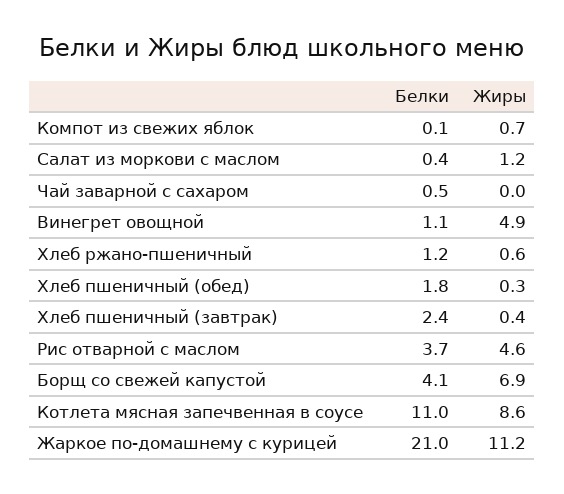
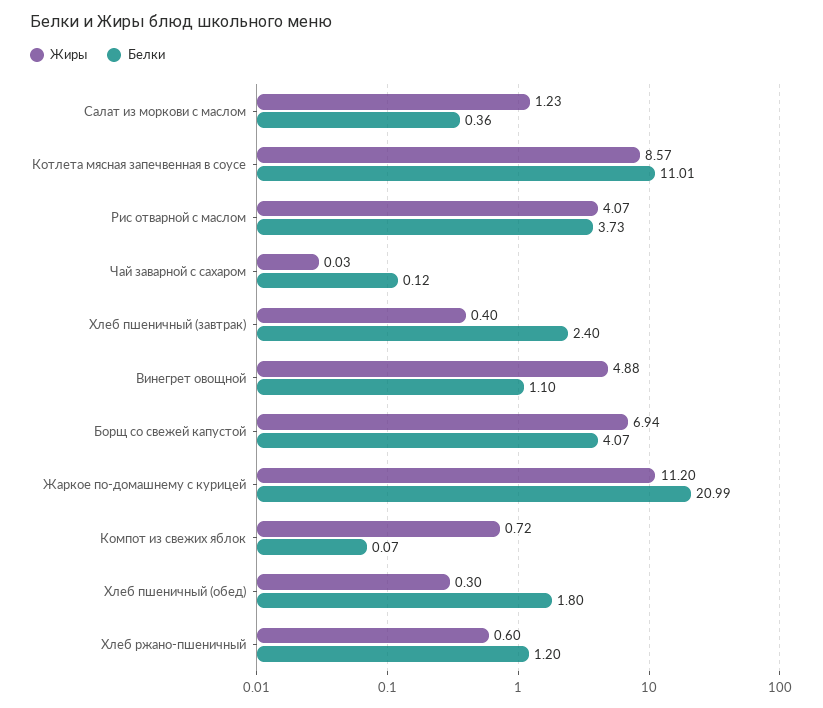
Белки, Чай заварной с сахаром: 0.5 -> 0.12
Жиры, Рис отварной с маслом: 4.6 -> 4.07

